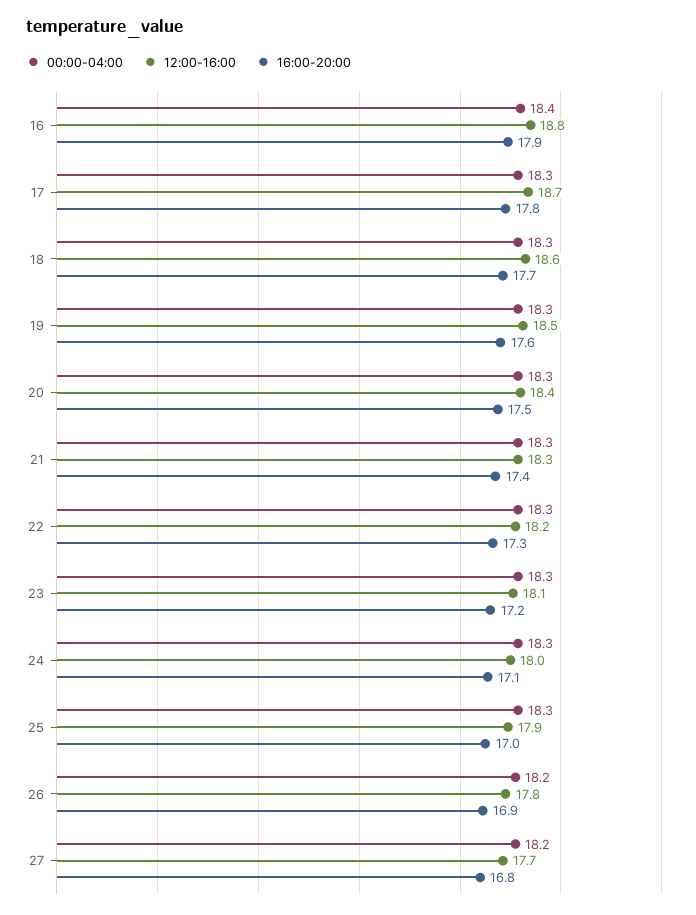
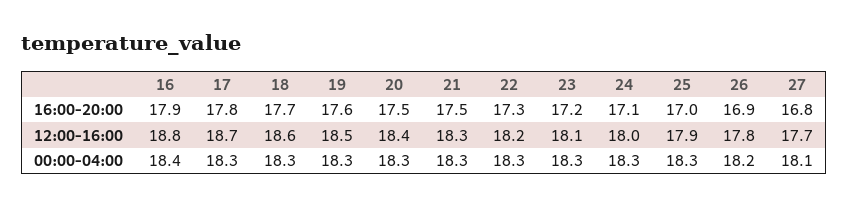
16:00-20:00, 21: 17.4 -> 17.5
00:00-04:00, 27: 18.2 -> 18.1

